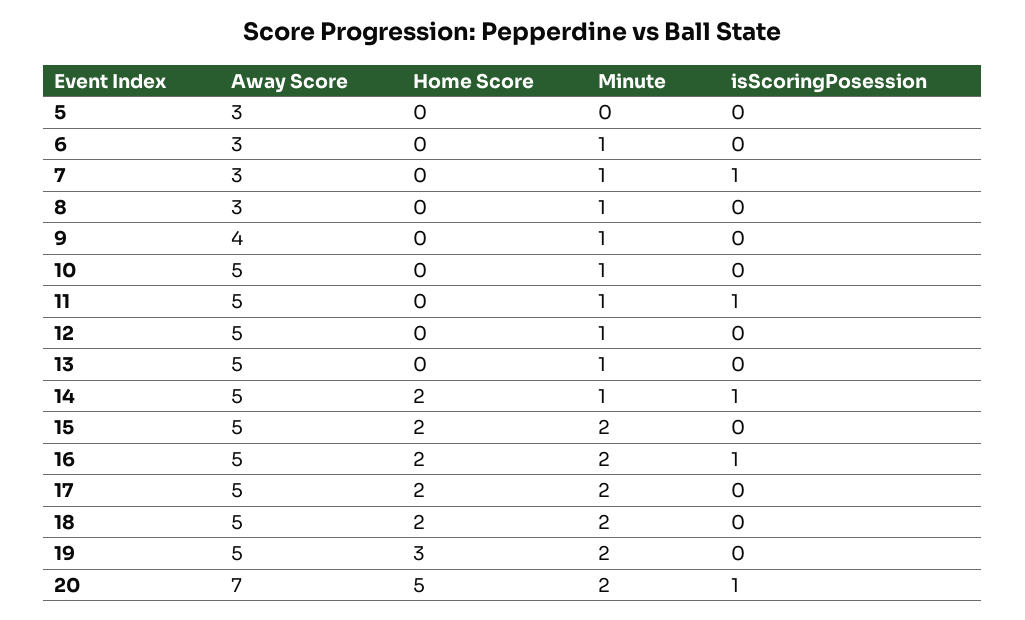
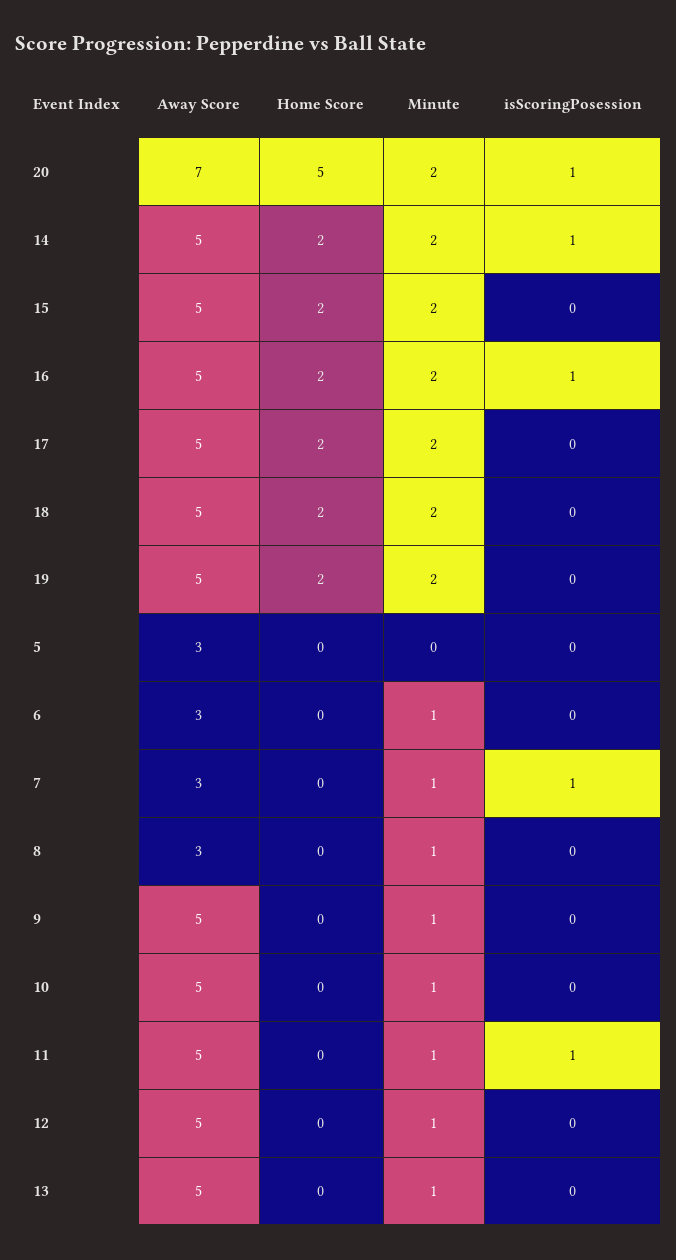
Away Score, 9: 4 -> 5
Minute, 14: 1 -> 2
Home Score, 19: 3 -> 2

